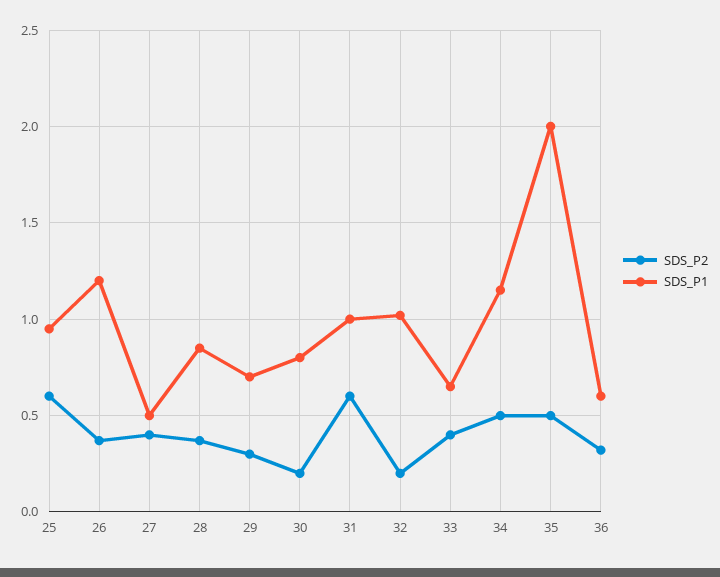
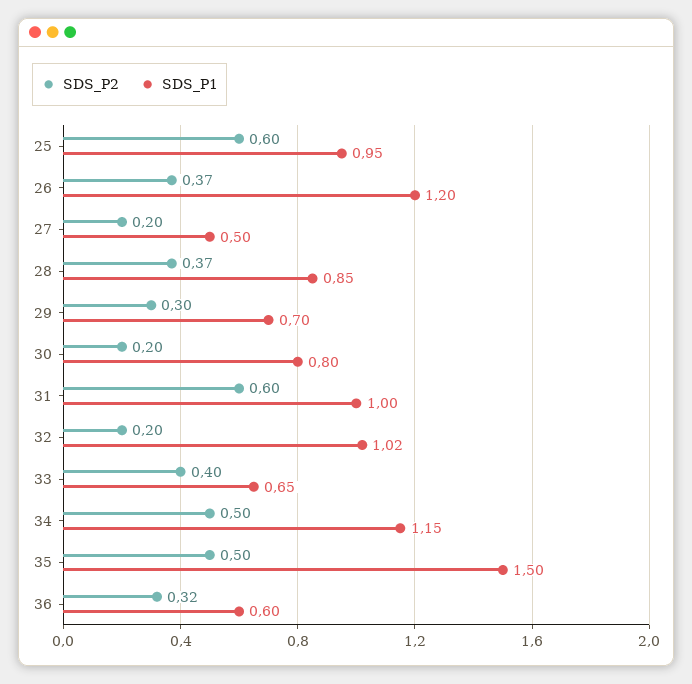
SDS_P2, 27: 0.4 -> 0.2
SDS_P1, 35: 2 -> 1.5

